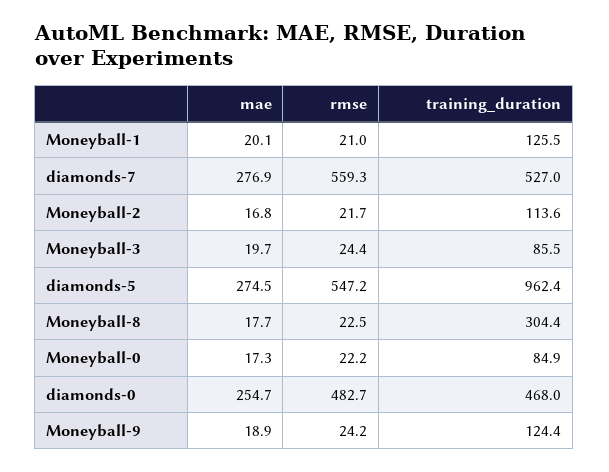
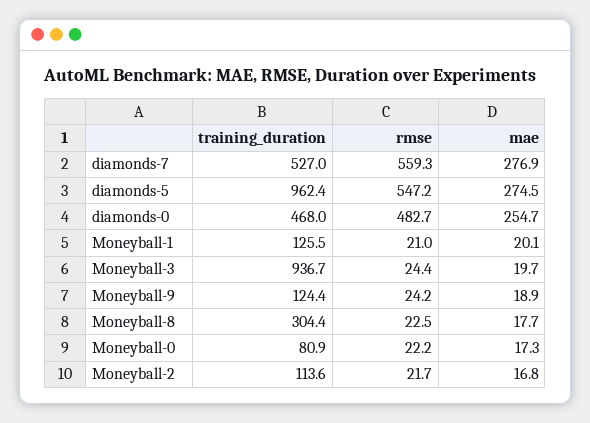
training_duration, Moneyball-3: 85.5 -> 936.7
training_duration, Moneyball-0: 84.9 -> 80.9

